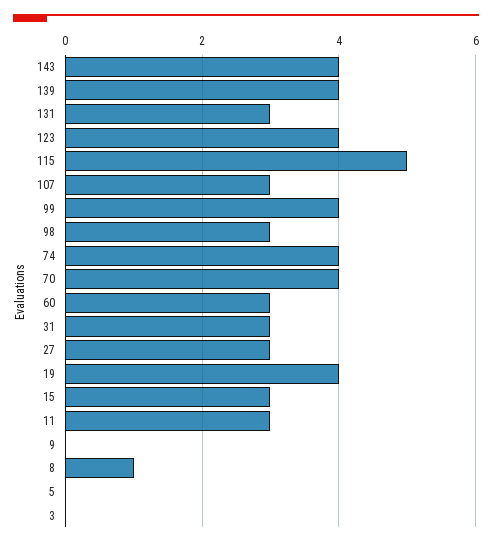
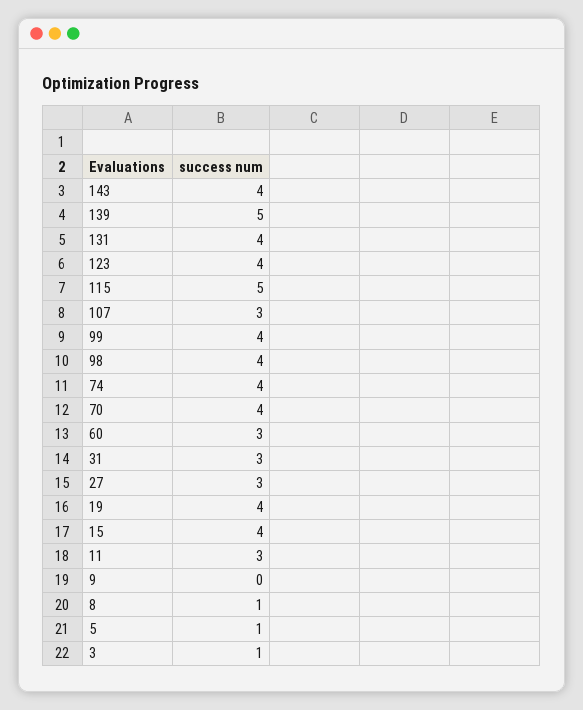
139: 4 -> 5
131: 3 -> 4
98: 3 -> 4
15: 3 -> 4
5: 0 -> 1
3: 0 -> 1

